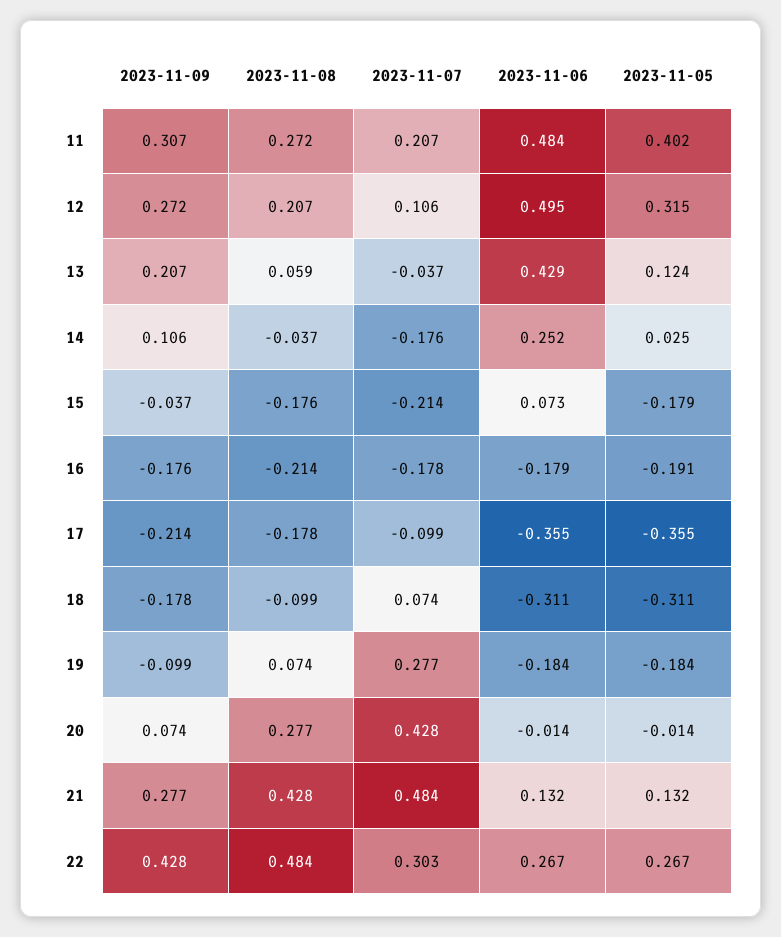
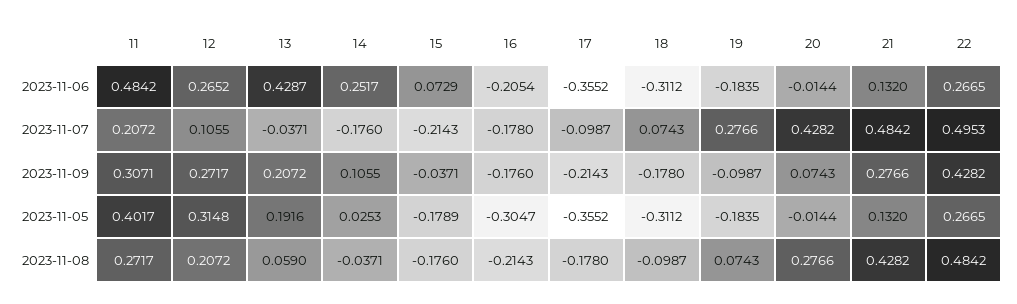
2023-11-06, 12: 0.495 -> 0.2652
2023-11-05, 13: 0.124 -> 0.1916
2023-11-06, 16: -0.179 -> -0.2054
2023-11-05, 16: -0.191 -> -0.3047
2023-11-07, 22: 0.303 -> 0.4953

